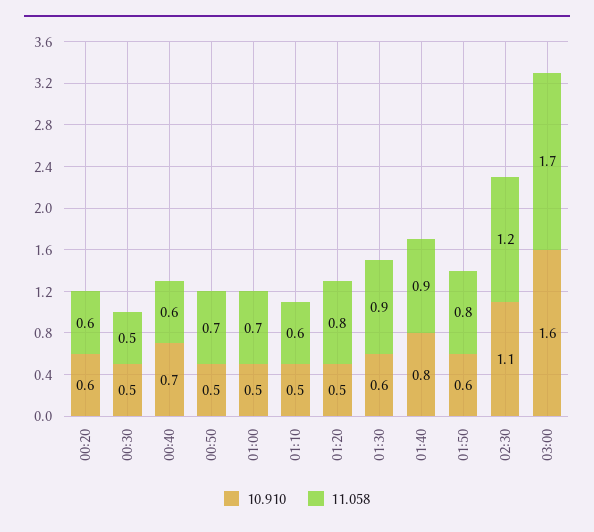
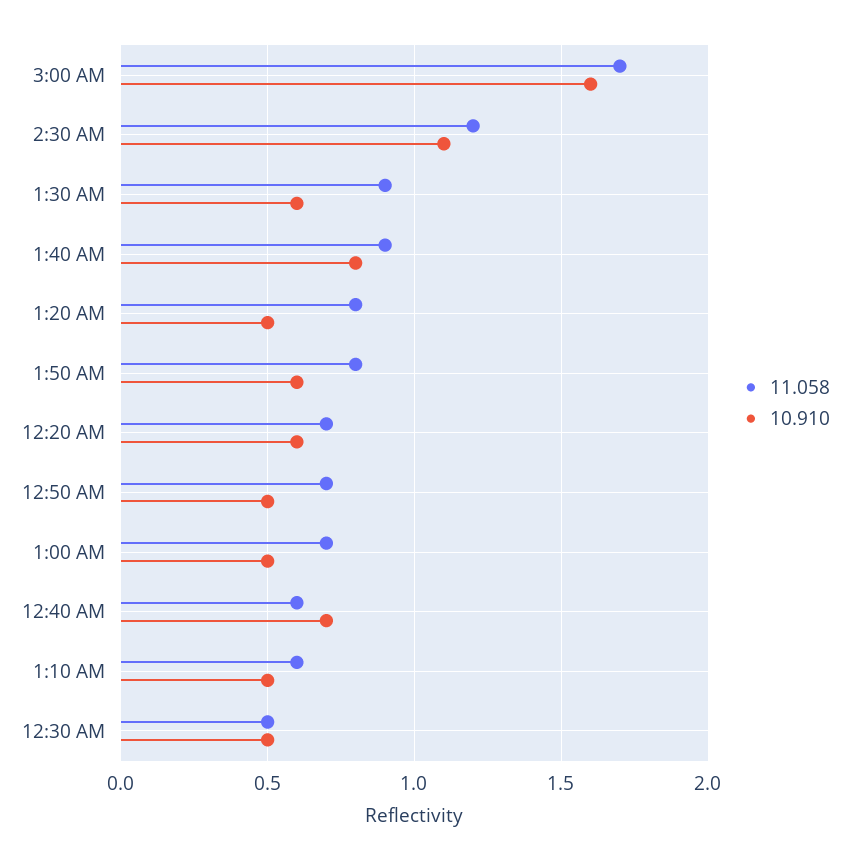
11.058, 00:20: 0.6 -> 0.7

